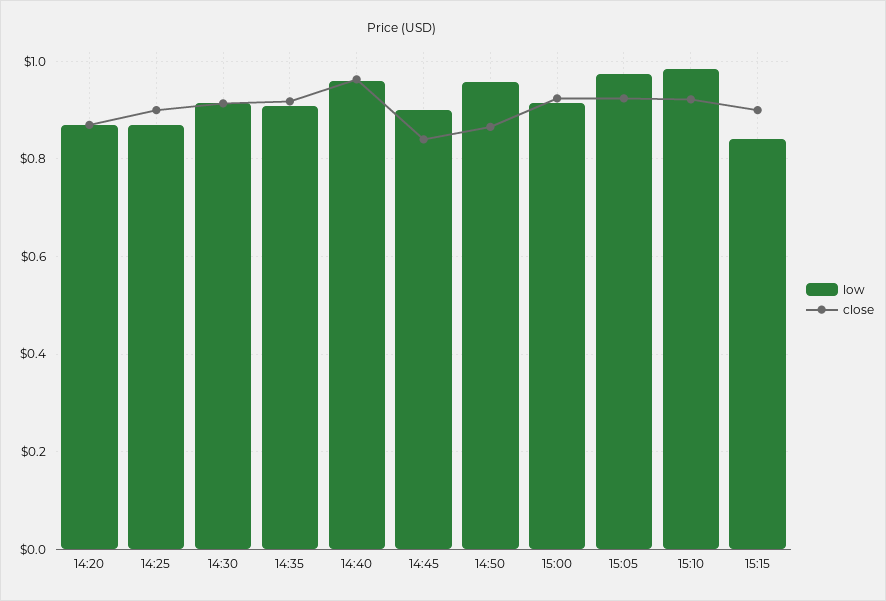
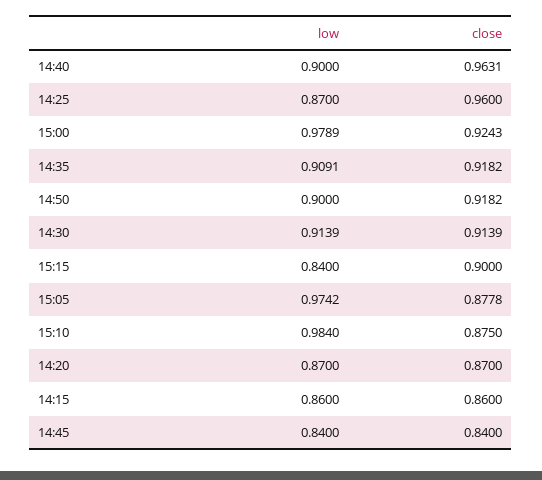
close, 14:25: 0.9 -> 0.96
low, 14:40: 0.96 -> 0.9
low, 14:45: 0.9 -> 0.84
low, 14:50: 0.96 -> 0.9
close, 14:50: 0.86 -> 0.9182
low, 15:00: 0.92 -> 0.9789
close, 15:05: 0.92 -> 0.8778
close, 15:10: 0.92 -> 0.875
low, 14:15: none -> 0.86
close, 14:15: none -> 0.86

